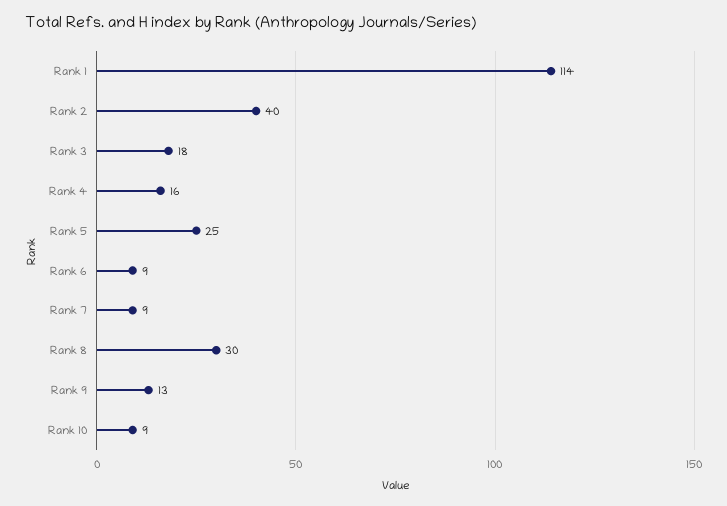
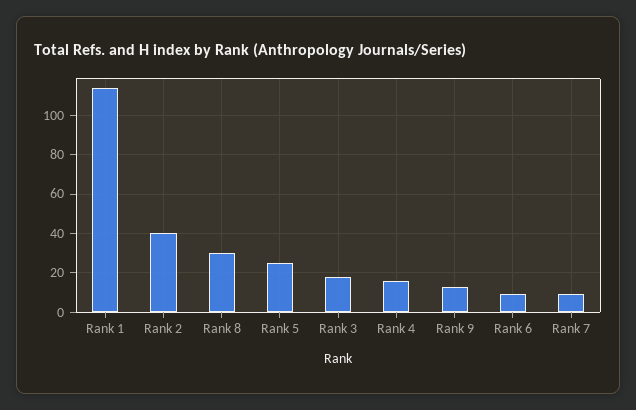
Rank 10: 9 -> none

